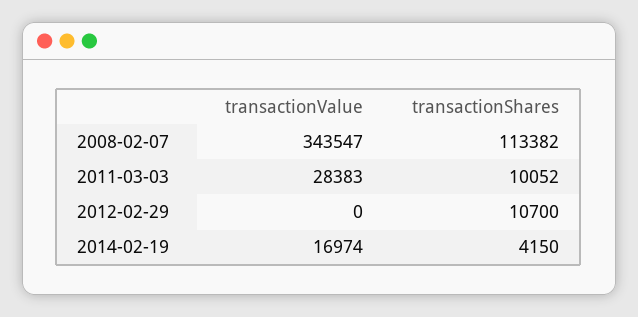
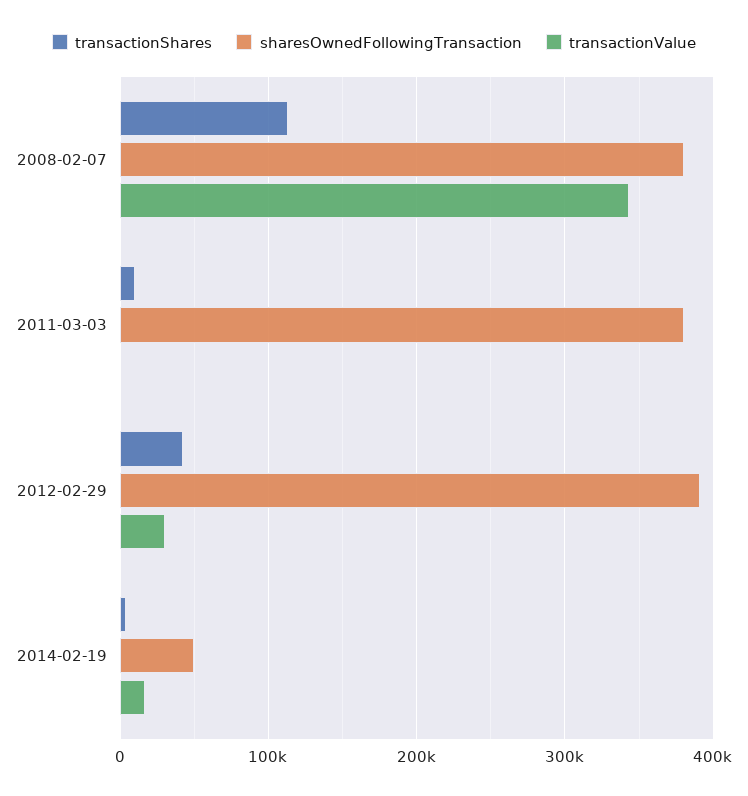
transactionValue, 2011-03-03: 28383 -> 0
transactionValue, 2012-02-29: 0 -> 30000
transactionShares, 2012-02-29: 10700 -> 40000
sharesOwnedFollowingTransaction, 2008-02-07: none -> 380000
sharesOwnedFollowingTransaction, 2011-03-03: none -> 380000
sharesOwnedFollowingTransaction, 2012-02-29: none -> 390000
sharesOwnedFollowingTransaction, 2014-02-19: none -> 50000

